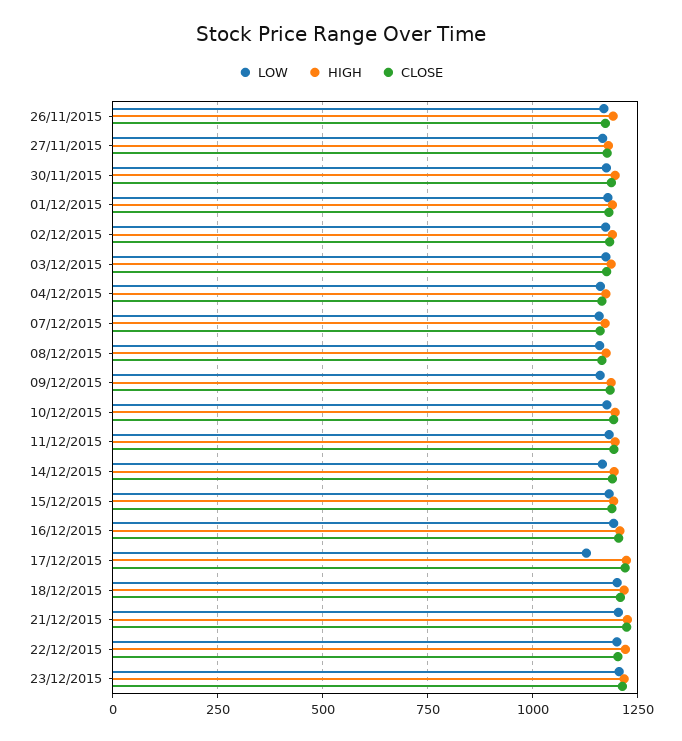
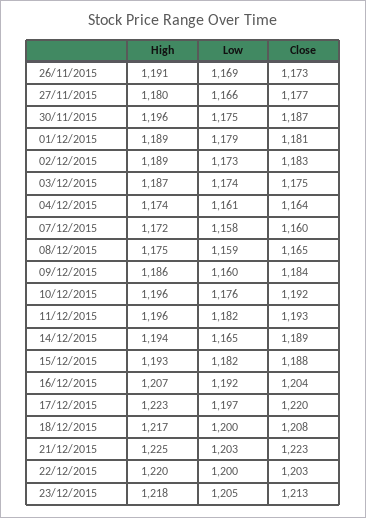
LOW, 17/12/2015: 1125 -> 1197

